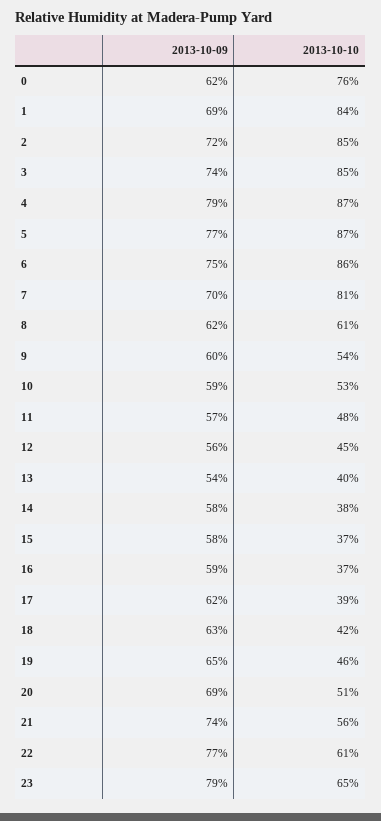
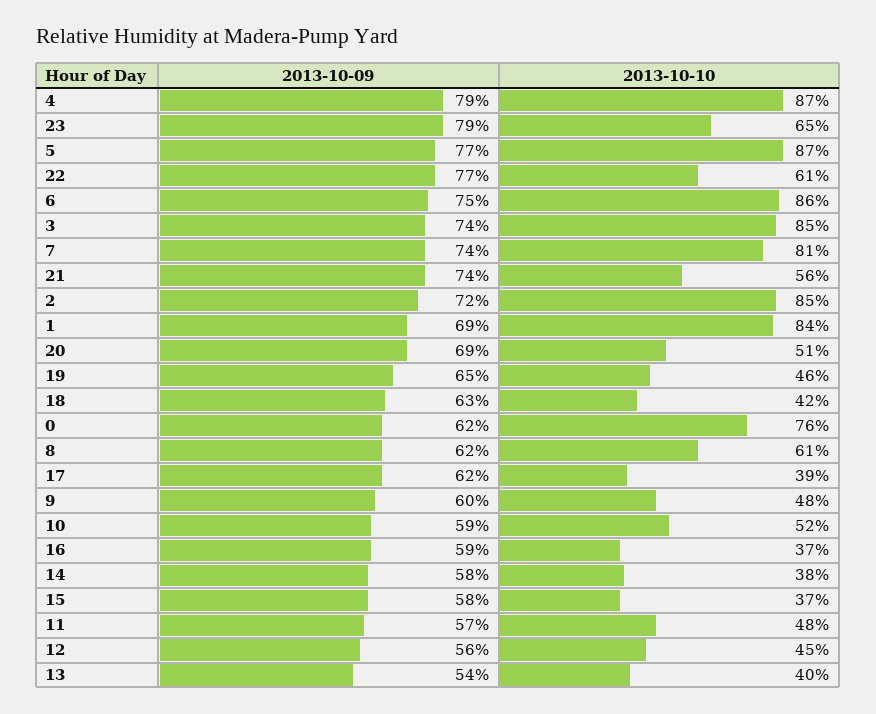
2013-10-09, 7: 70 -> 74
2013-10-10, 9: 54 -> 48
2013-10-10, 10: 53 -> 52

